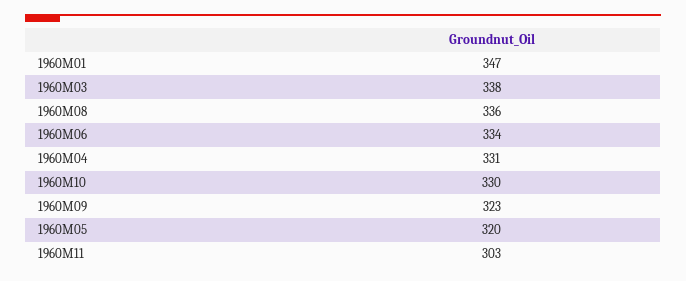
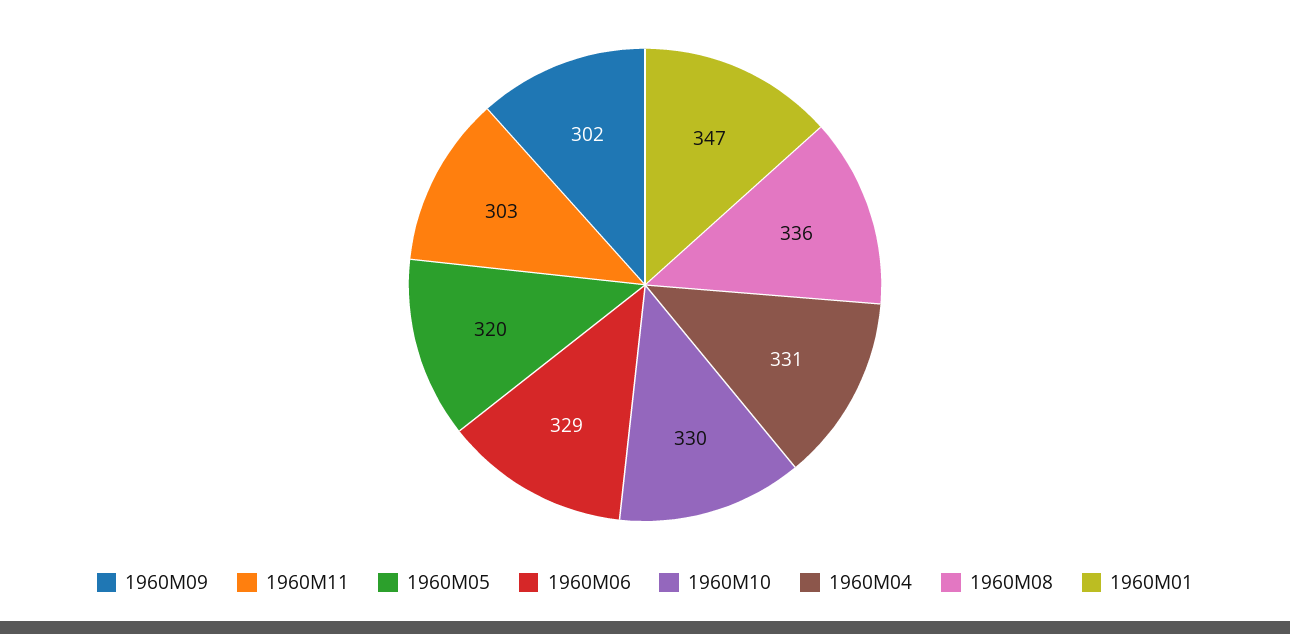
1960M03: 338 -> none
1960M06: 334 -> 329
1960M09: 323 -> 302

